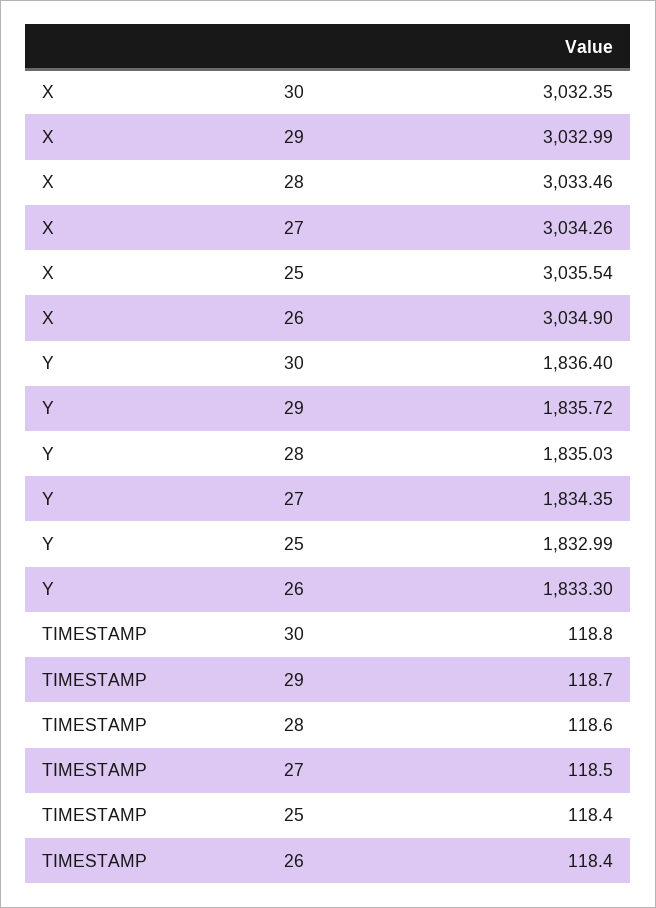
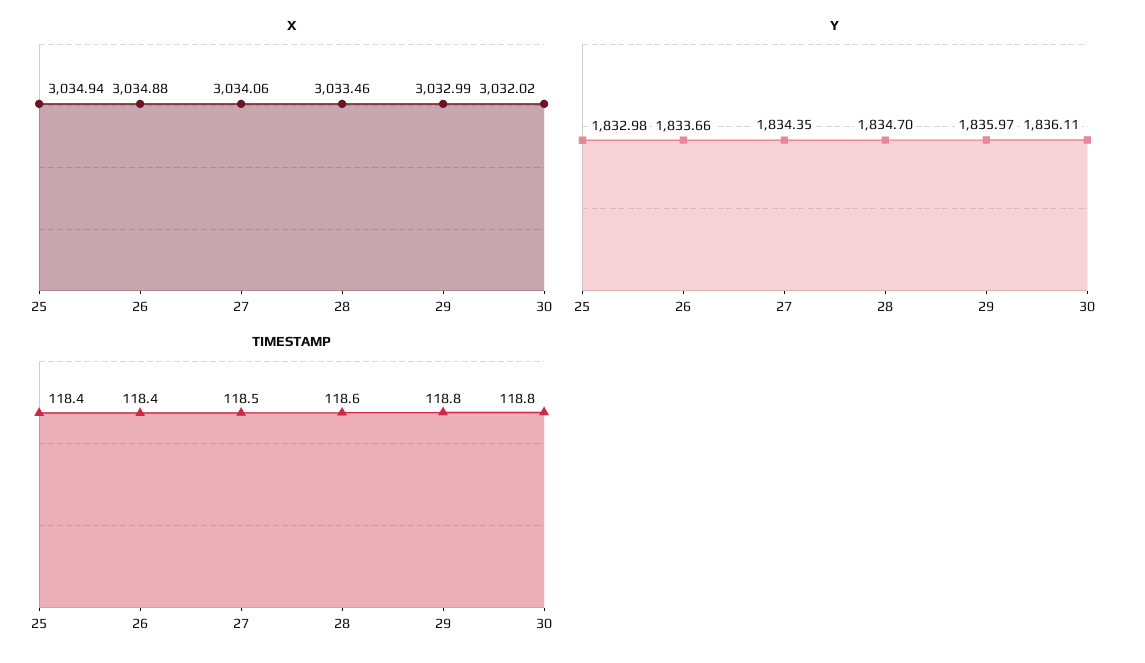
X, 30: 3032.35 -> 3032.02
X, 27: 3034.26 -> 3034.06
X, 25: 3035.54 -> 3034.94
X, 26: 3034.9 -> 3034.88
Y, 30: 1836.4 -> 1836.11
Y, 29: 1835.72 -> 1835.97
Y, 28: 1835.03 -> 1834.7
Y, 25: 1832.99 -> 1832.98
Y, 26: 1833.3 -> 1833.66
TIMESTAMP, 29: 118.7 -> 118.8

